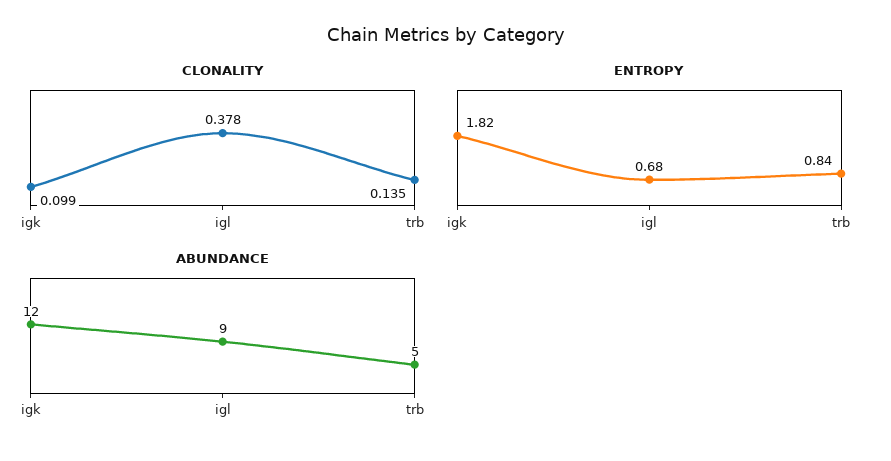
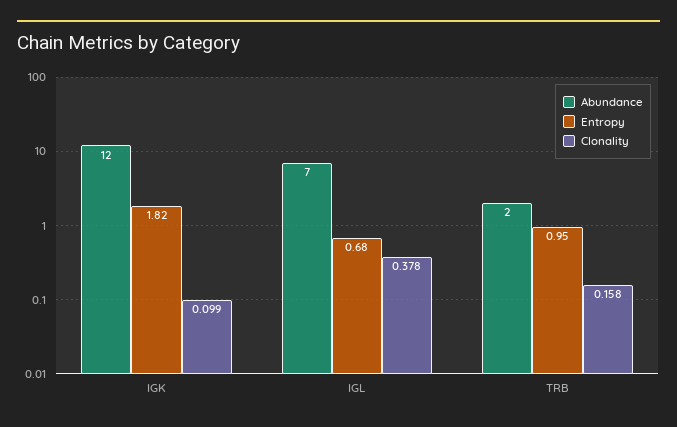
CLONALITY, trb: 0.135 -> 0.158
ENTROPY, trb: 0.84 -> 0.95
ABUNDANCE, igl: 9 -> 7
ABUNDANCE, trb: 5 -> 2

